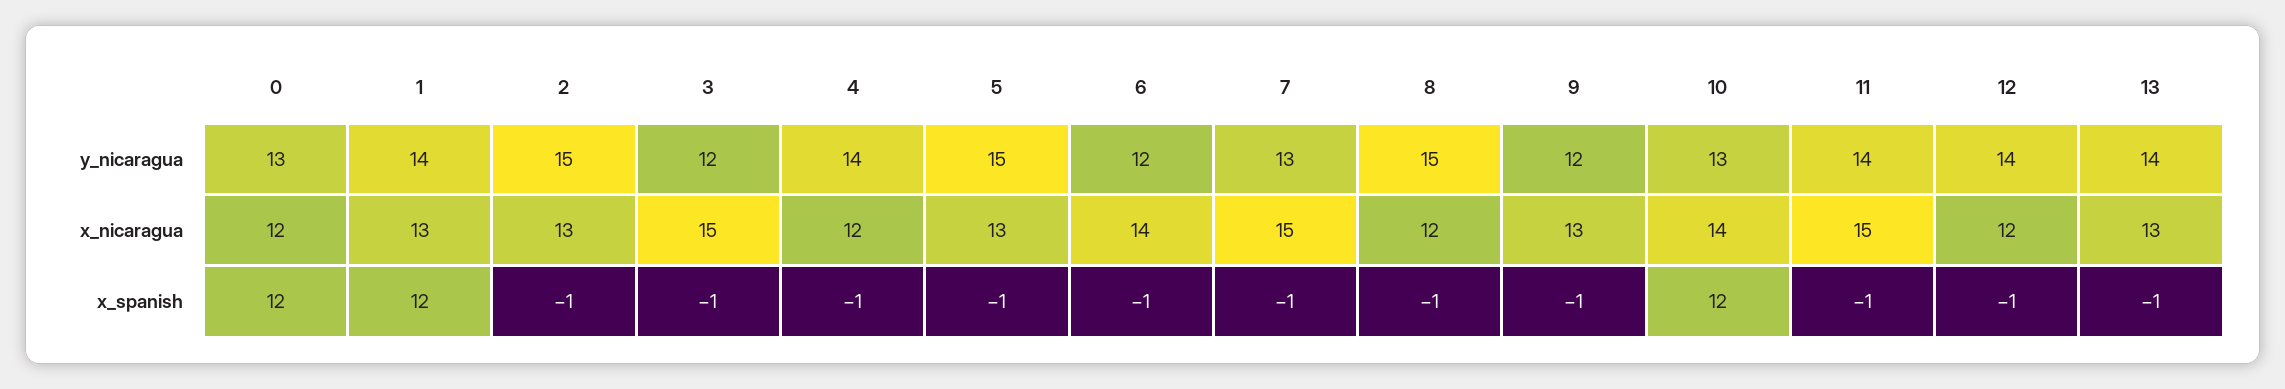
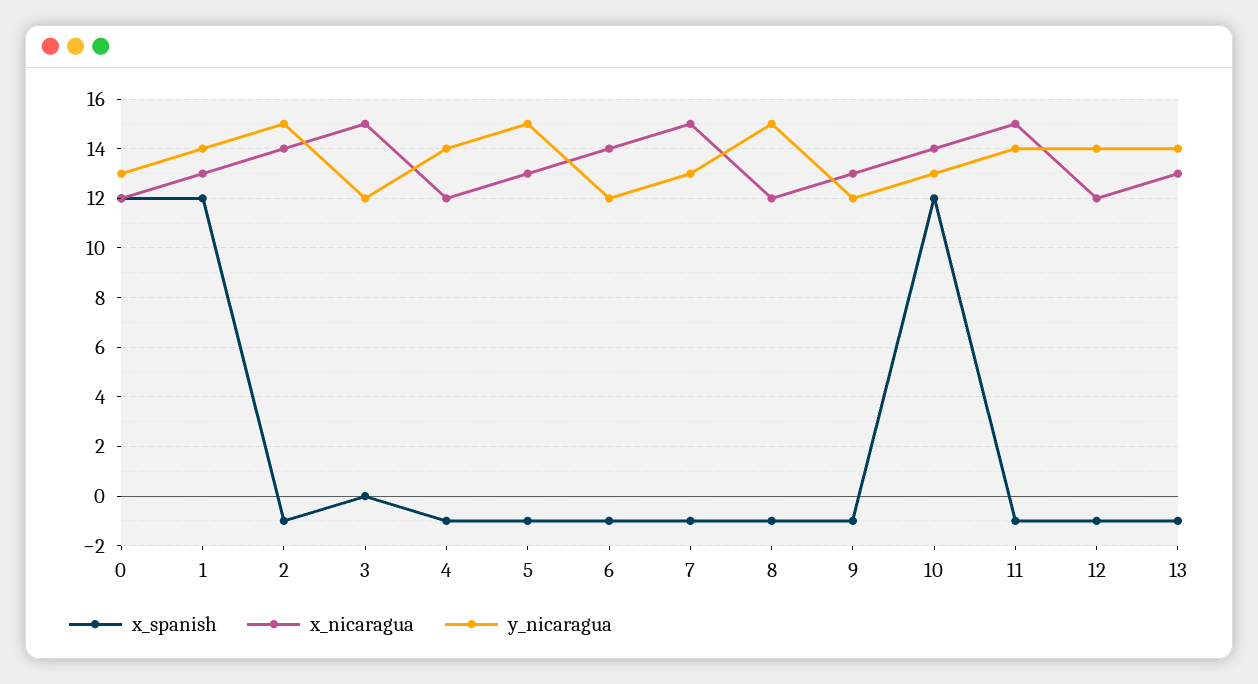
x_nicaragua, 2: 13 -> 14
x_spanish, 3: -1 -> 0

